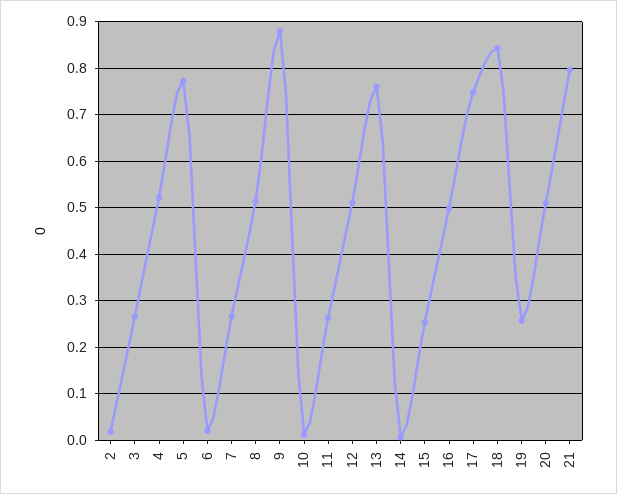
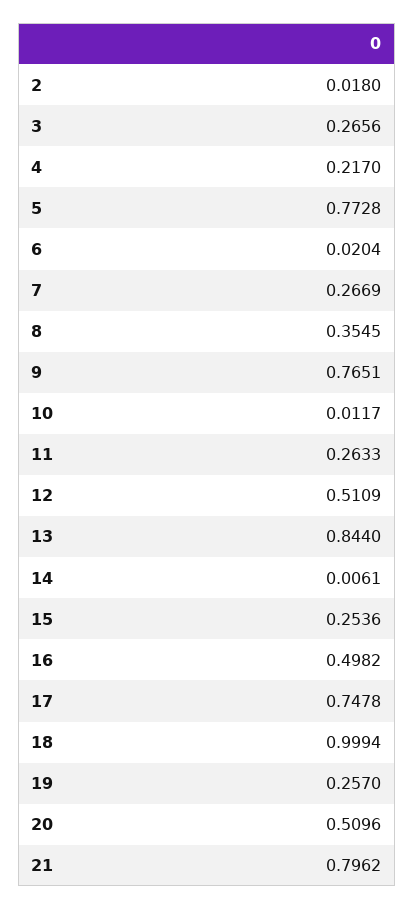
4: 0.52 -> 0.217
8: 0.52 -> 0.3545
9: 0.88 -> 0.7651
13: 0.76 -> 0.844
18: 0.84 -> 0.9994

